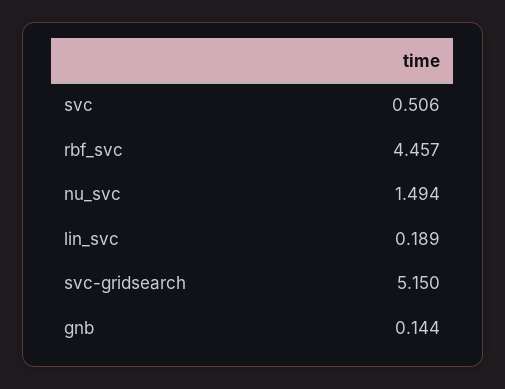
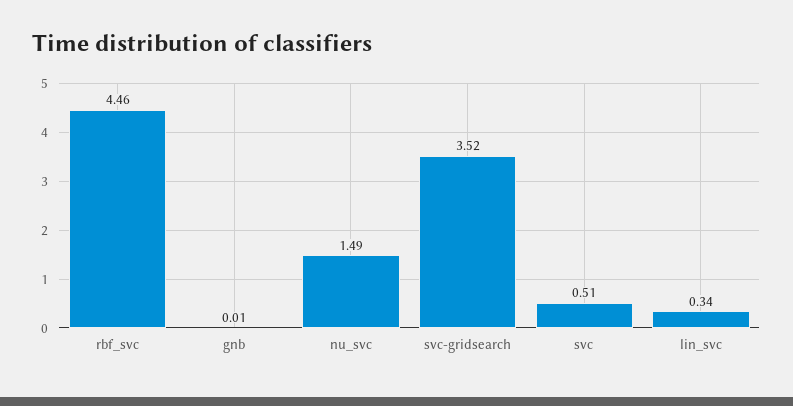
lin_svc: 0.189 -> 0.34
svc-gridsearch: 5.15 -> 3.52
gnb: 0.144 -> 0.01

